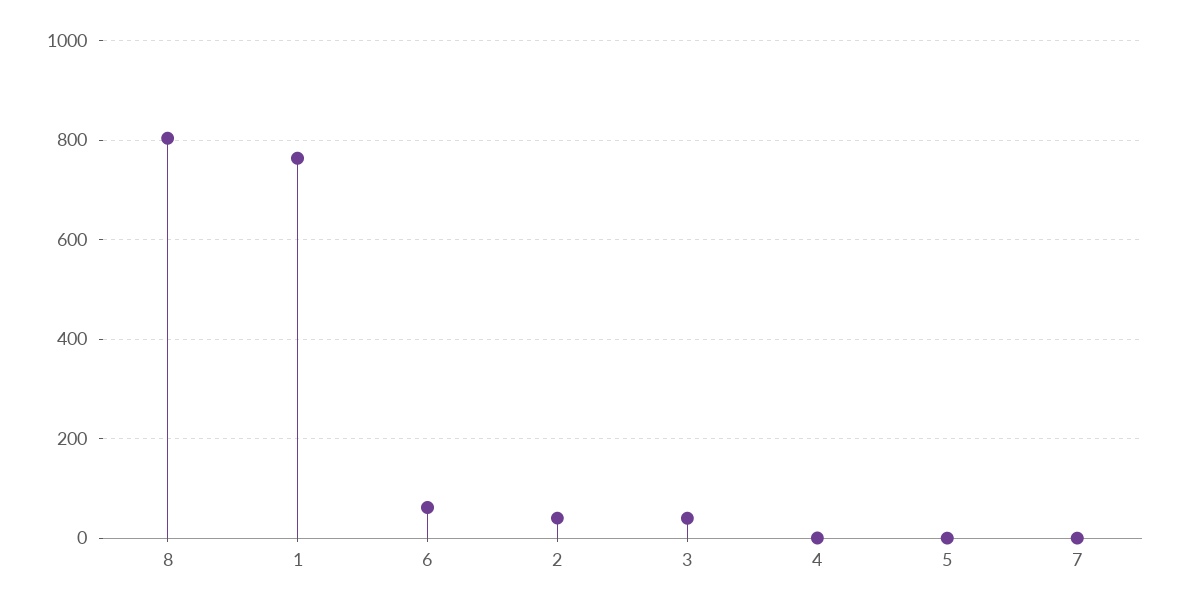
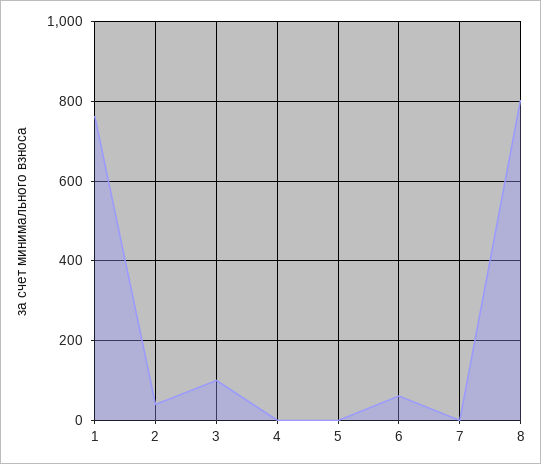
3: 40 -> 100

